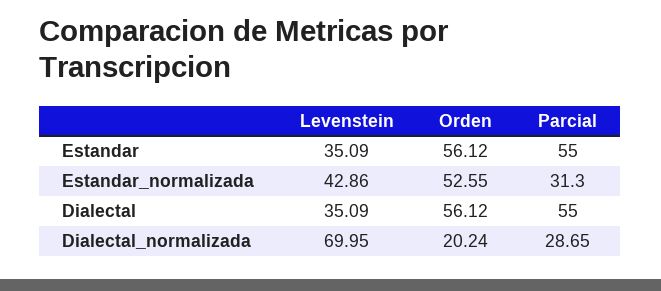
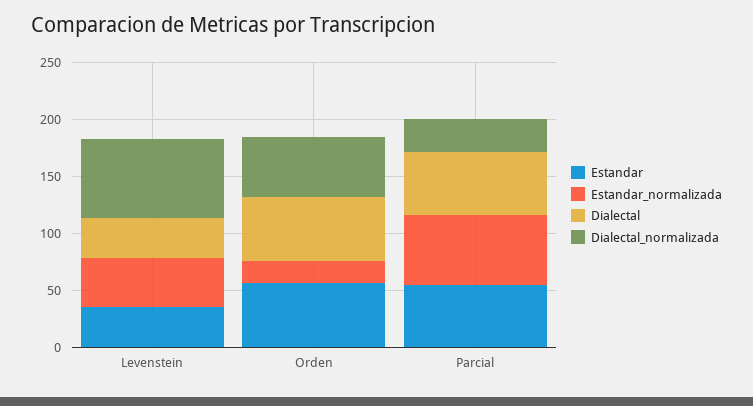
Estandar_normalizada, Orden: 52.55 -> 20
Estandar_normalizada, Parcial: 31.3 -> 60
Dialectal_normalizada, Orden: 20.24 -> 50

